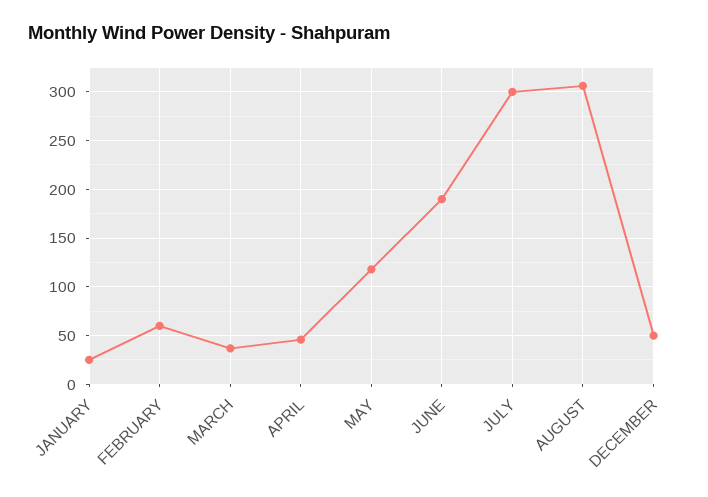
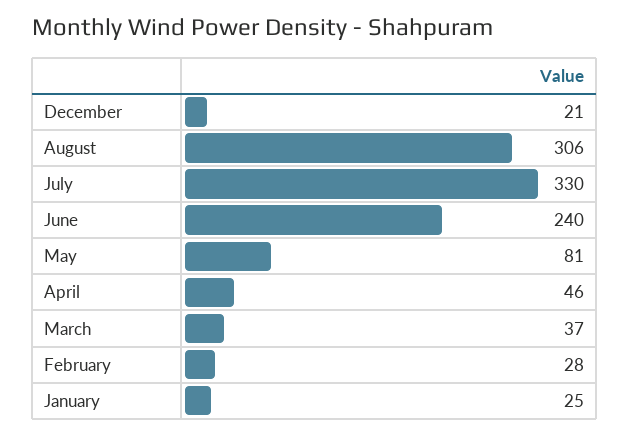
FEBRUARY: 60 -> 28
MAY: 120 -> 81
JUNE: 190 -> 240
JULY: 300 -> 330
DECEMBER: 50 -> 21

